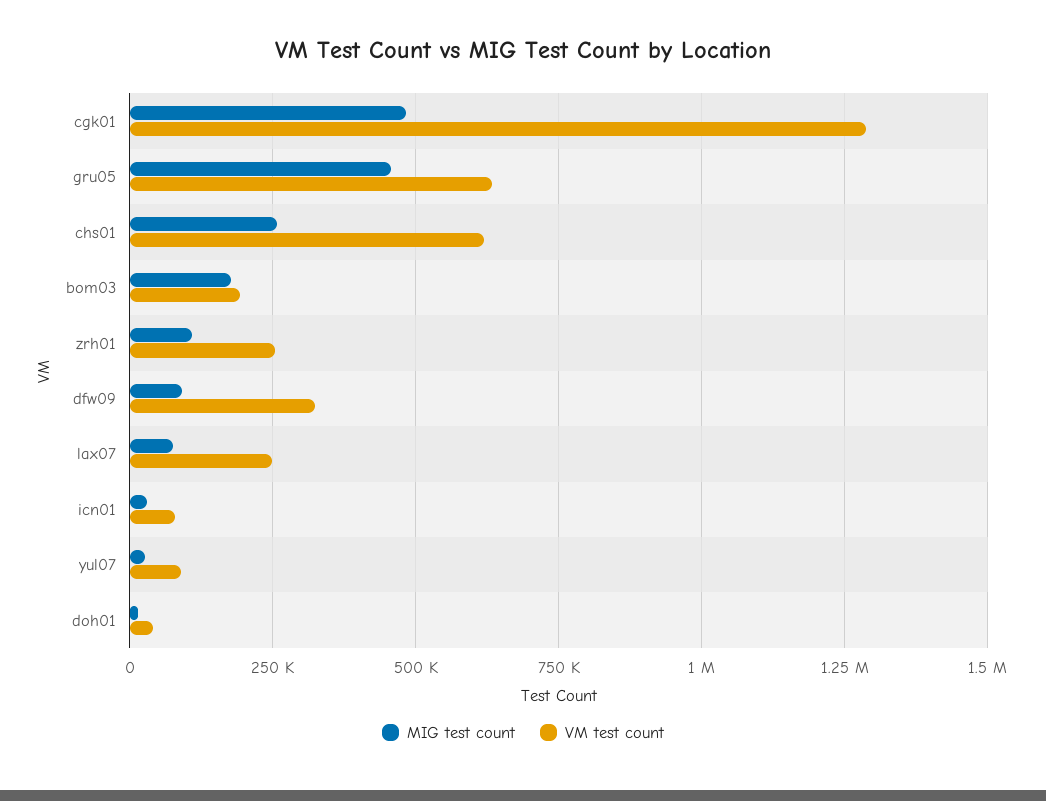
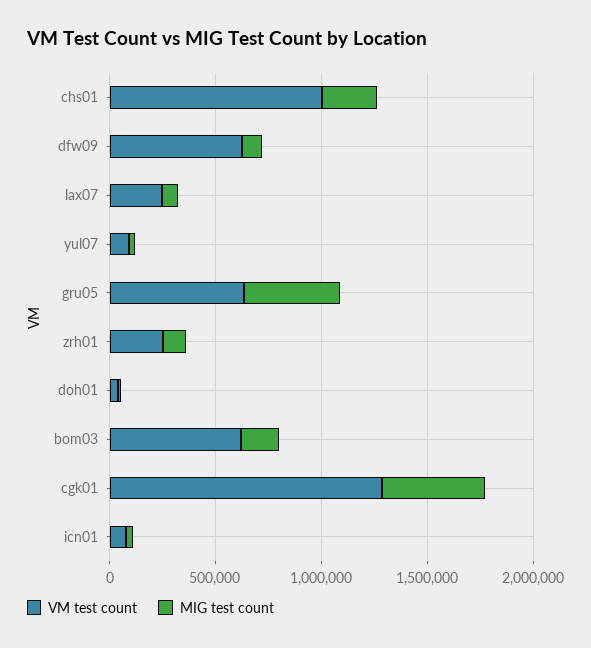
VM test count, chs01: 625000 -> 1000000
VM test count, bom03: 200000 -> 600000
VM test count, dfw09: 325000 -> 600000

